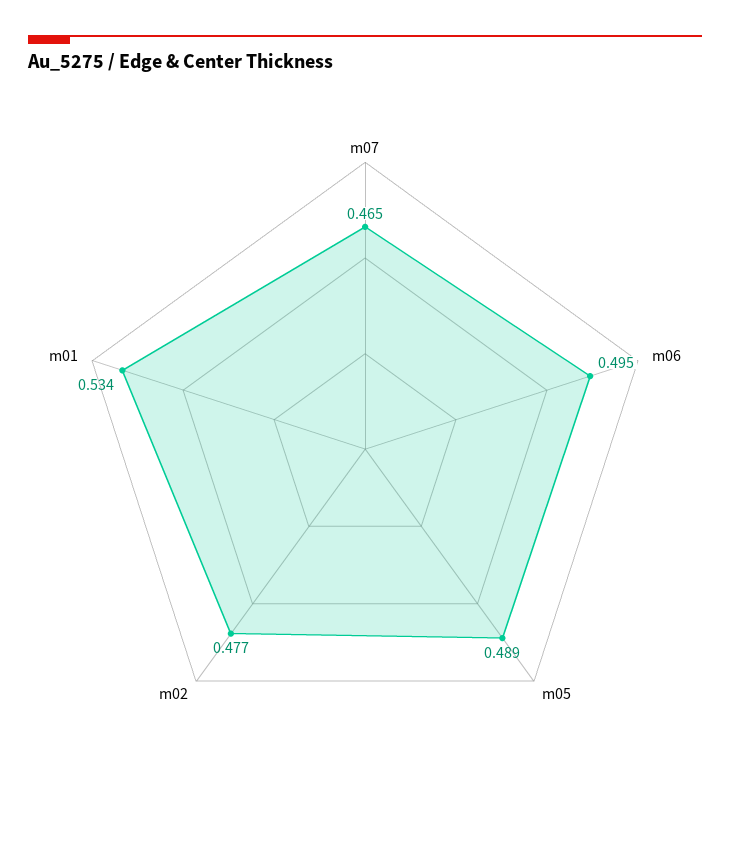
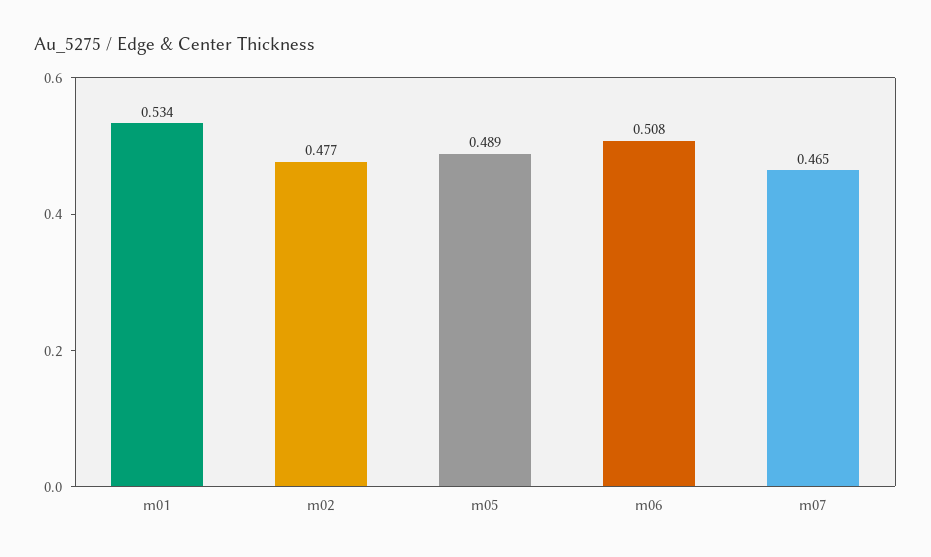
m06: 0.495 -> 0.508

